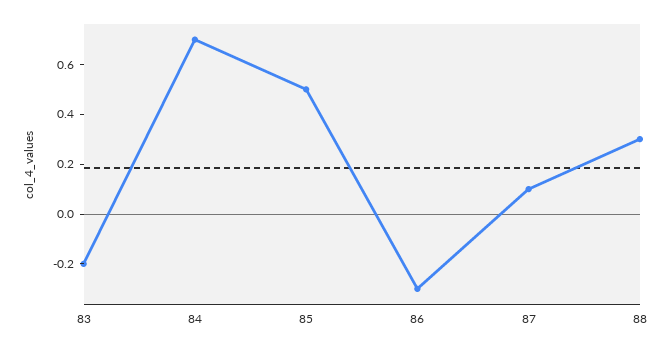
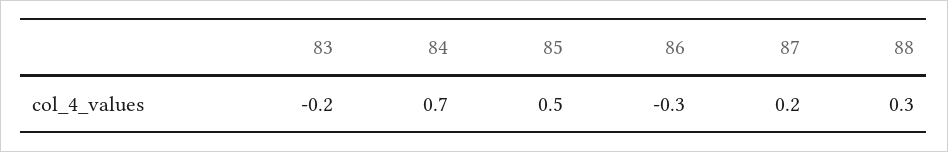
87: 0.1 -> 0.2

